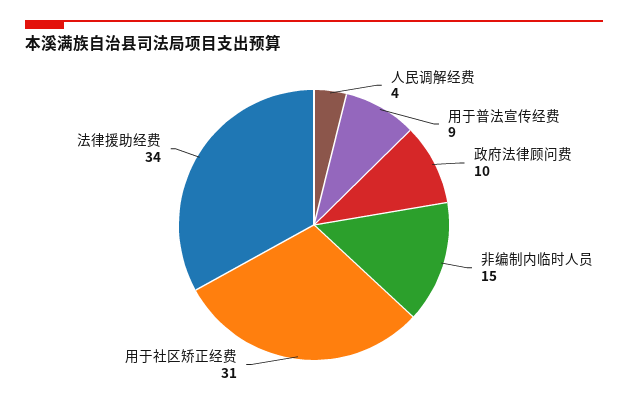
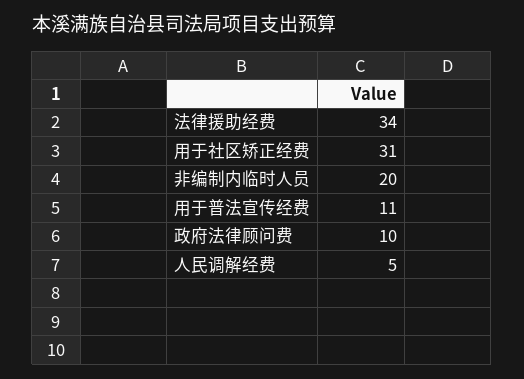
人民调解经费: 4 -> 5
用于普法宣传经费: 9 -> 11
非编制内临时人员: 15 -> 20

